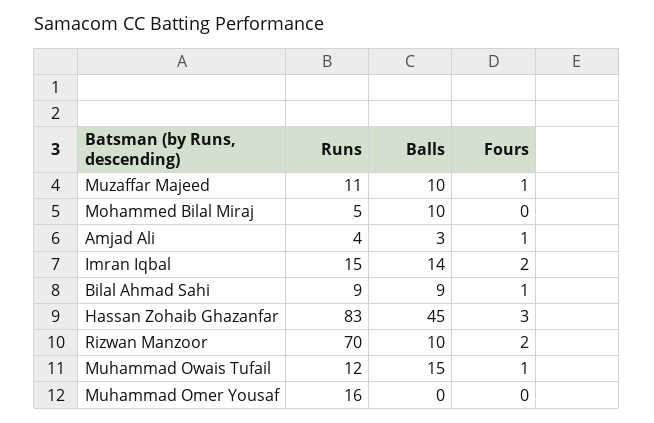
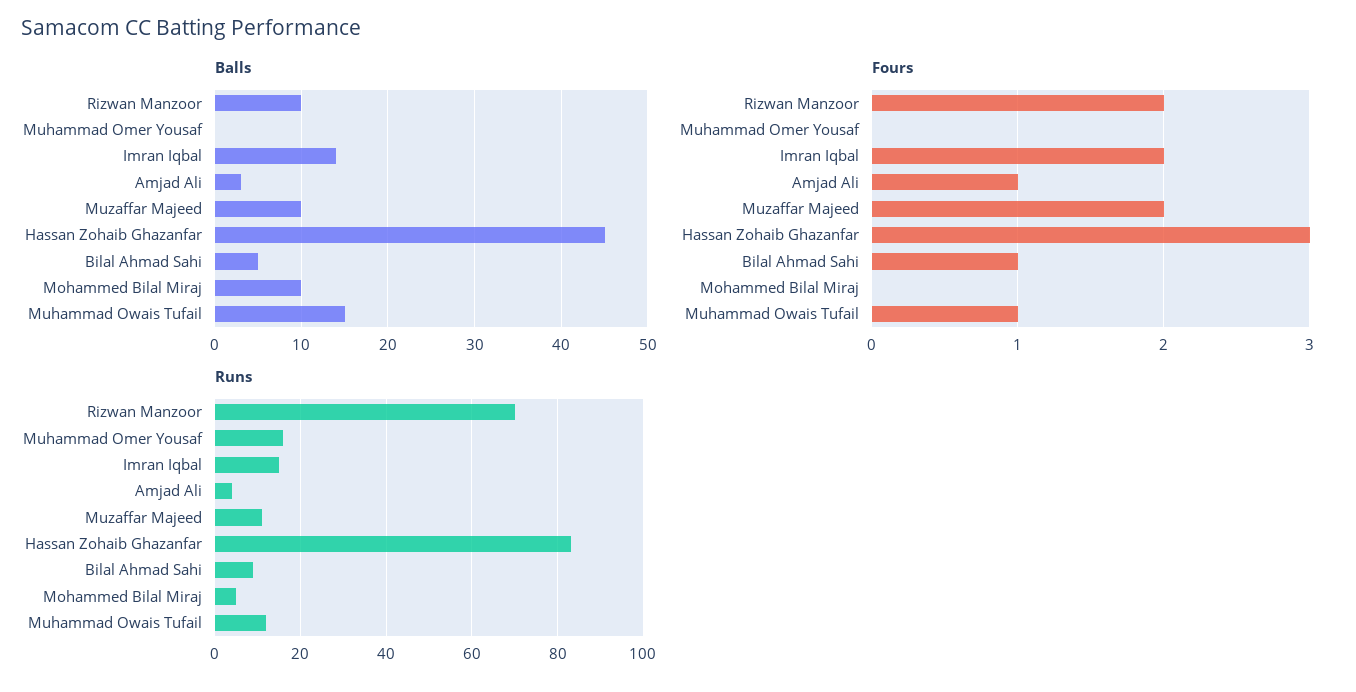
Fours, Muzaffar Majeed: 1 -> 2
Balls, Bilal Ahmad Sahi: 9 -> 5

